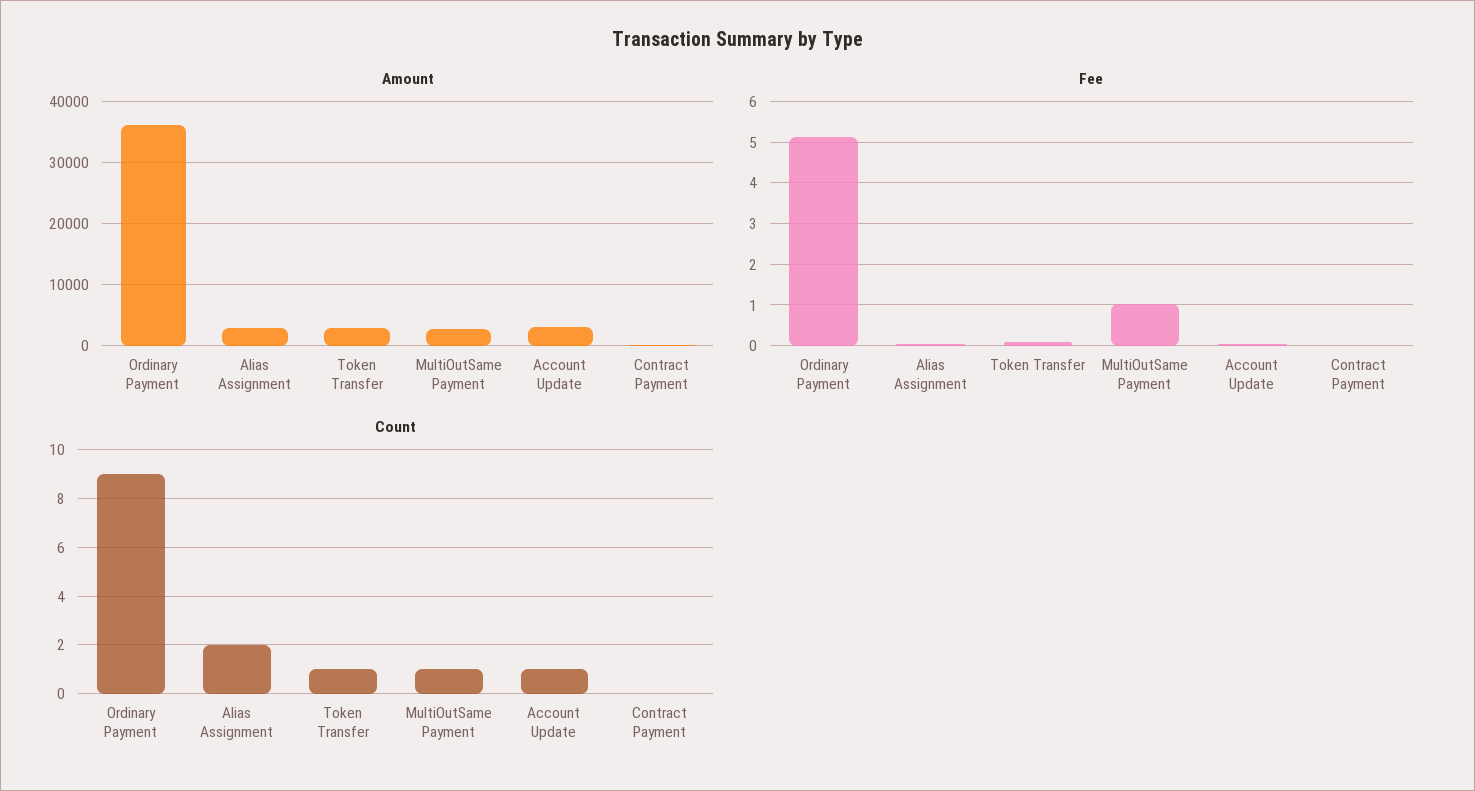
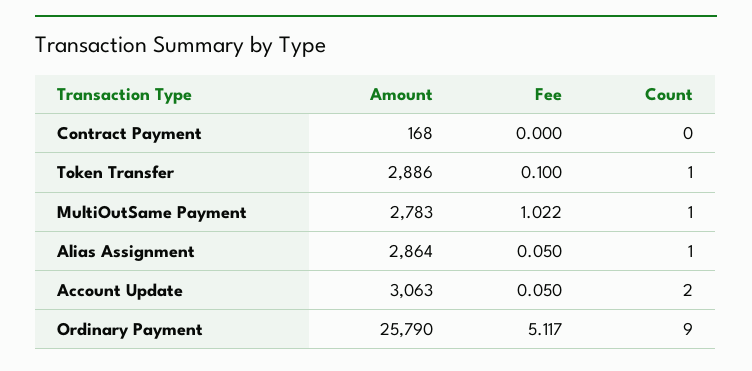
Amount, Ordinary Payment: 36000 -> 25790
Count, Alias Assignment: 2 -> 1
Count, Account Update: 1 -> 2

